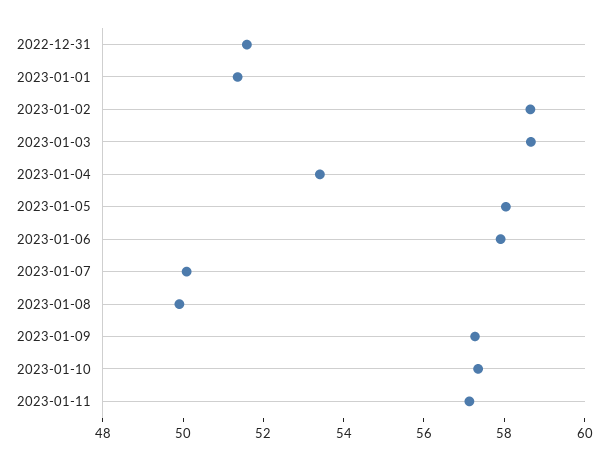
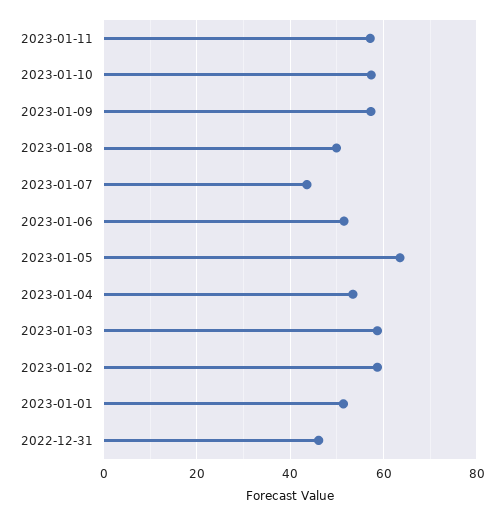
2022-12-31: 51.5 -> 46
2023-01-05: 58 -> 64
2023-01-06: 58 -> 52
2023-01-07: 50 -> 44

